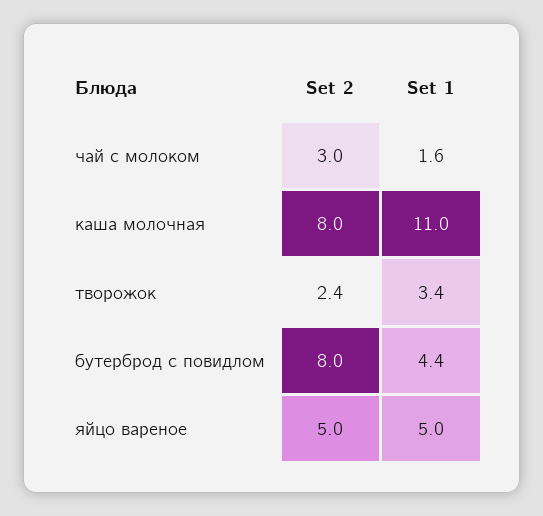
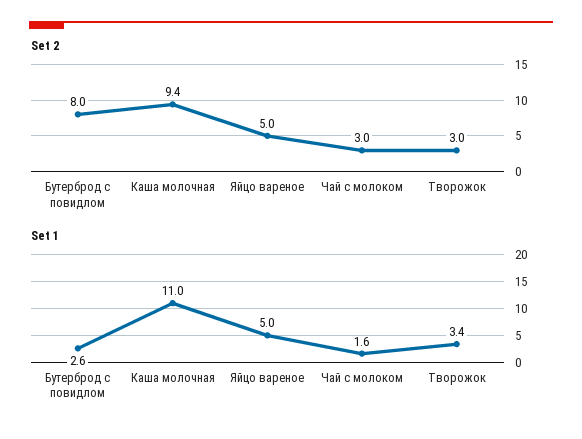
Set 2, каша молочная: 8 -> 9.4
Set 2, творожок: 2.4 -> 3
Set 1, бутерброд с повидлом: 4.4 -> 2.6

